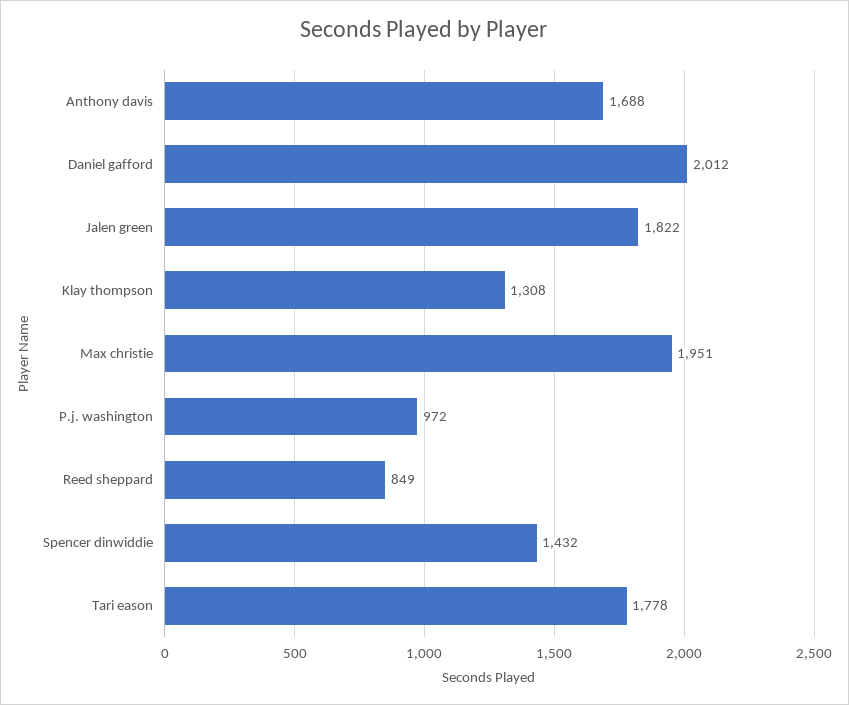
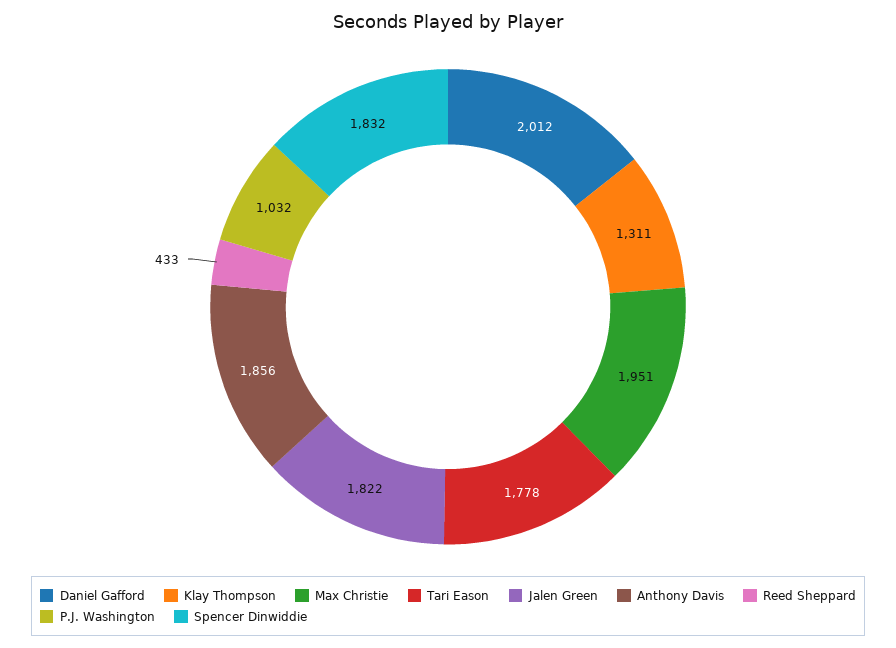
Anthony davis: 1688 -> 1856
Klay thompson: 1308 -> 1311
P.j. washington: 972 -> 1032
Reed sheppard: 849 -> 433
Spencer dinwiddie: 1432 -> 1832

